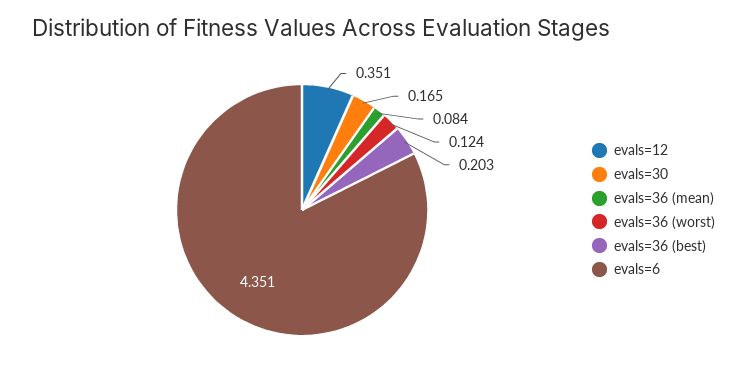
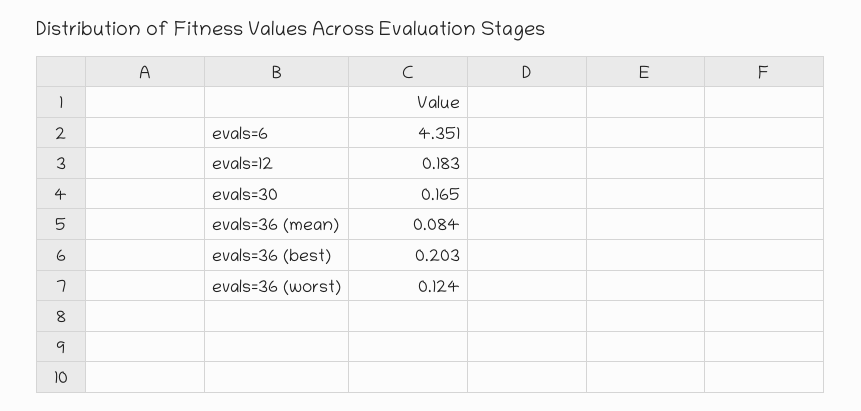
evals=12: 0.351 -> 0.183

